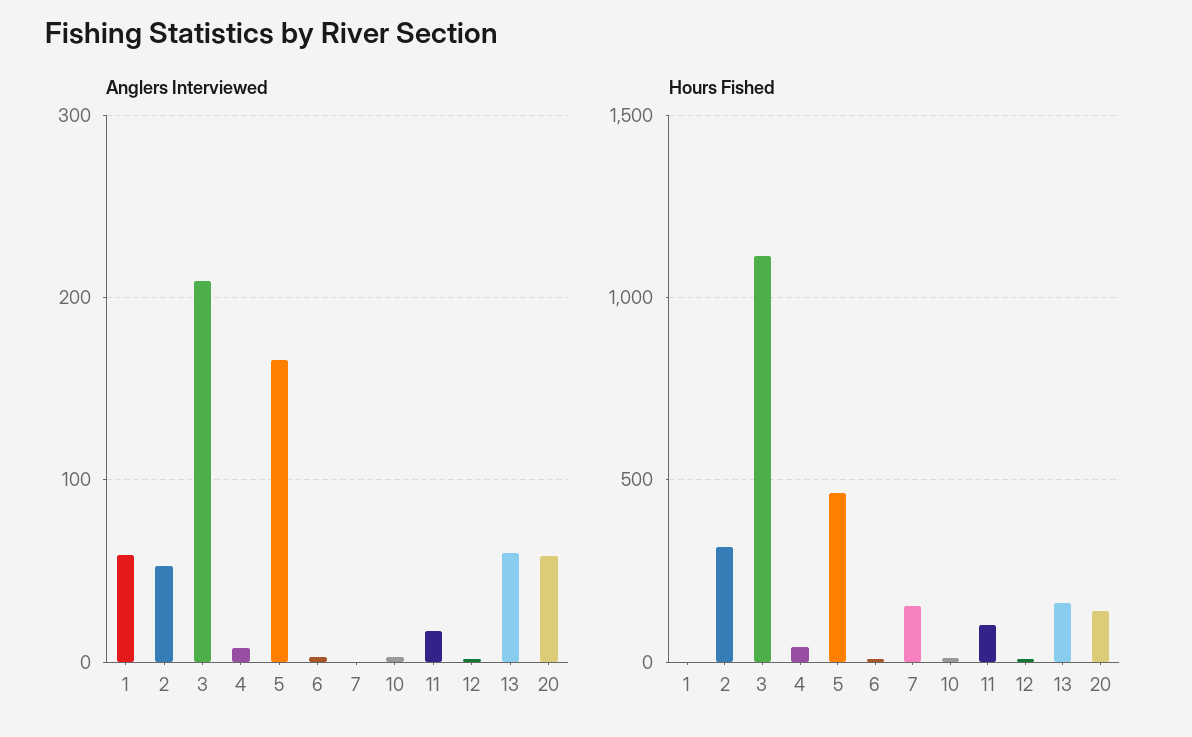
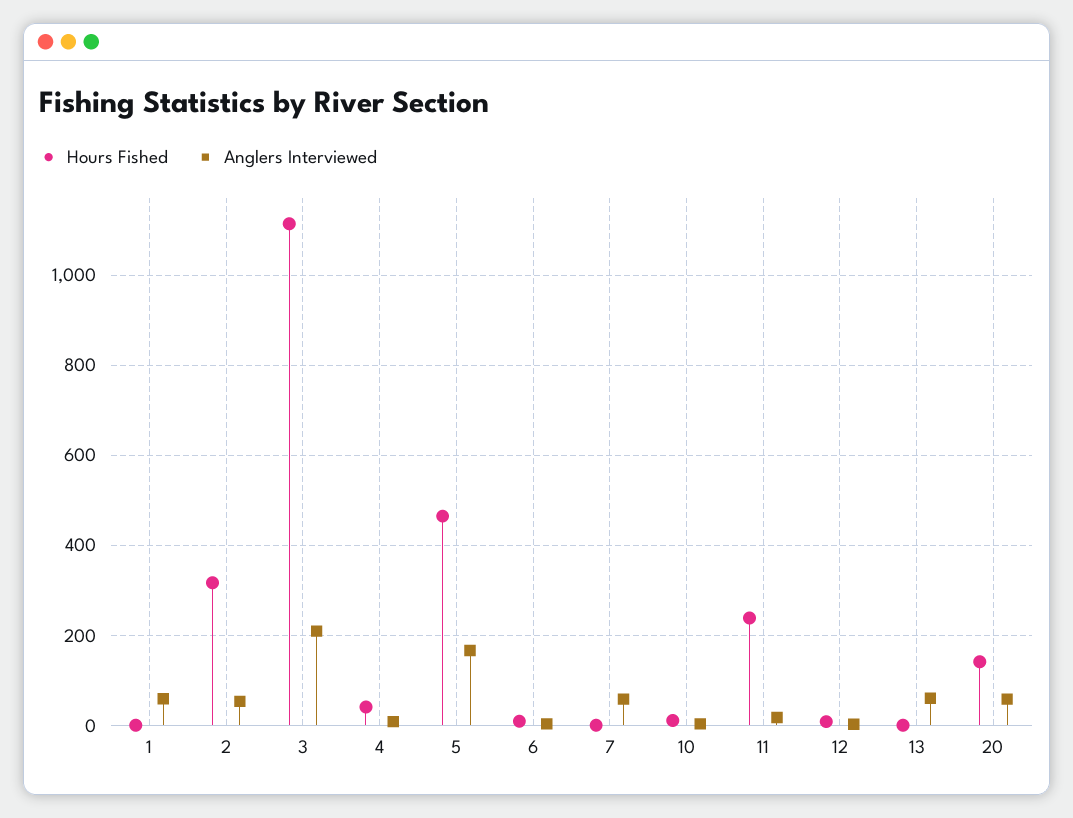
Anglers Interviewed, 7: 0 -> 60
Hours Fished, 7: 150 -> 0
Hours Fished, 11: 100 -> 240
Hours Fished, 13: 150 -> 0

